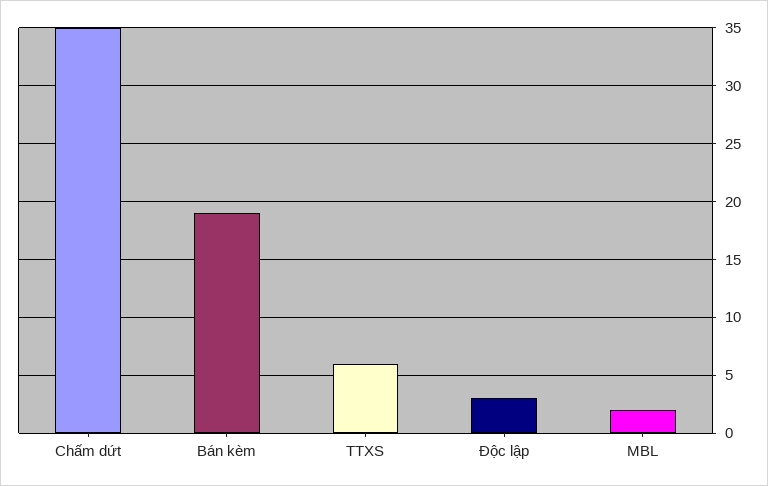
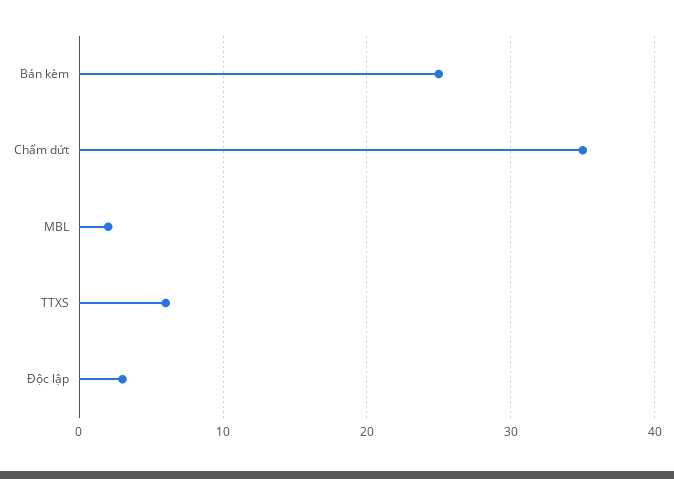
Bán kèm: 19 -> 25

